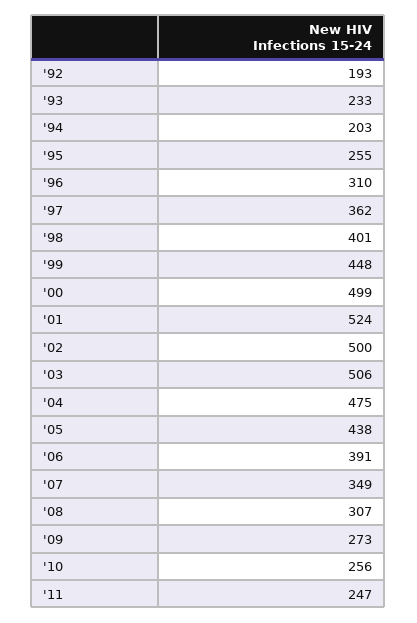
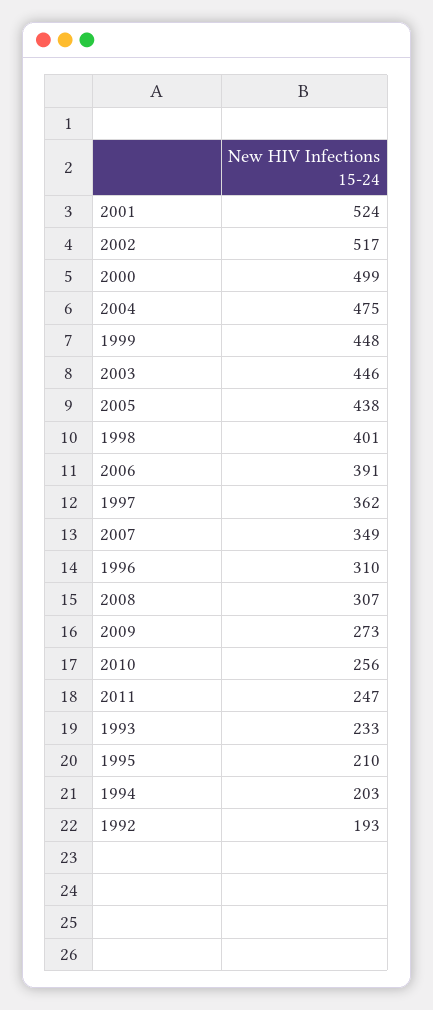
'95: 255 -> 210
'02: 500 -> 517
'03: 506 -> 446

